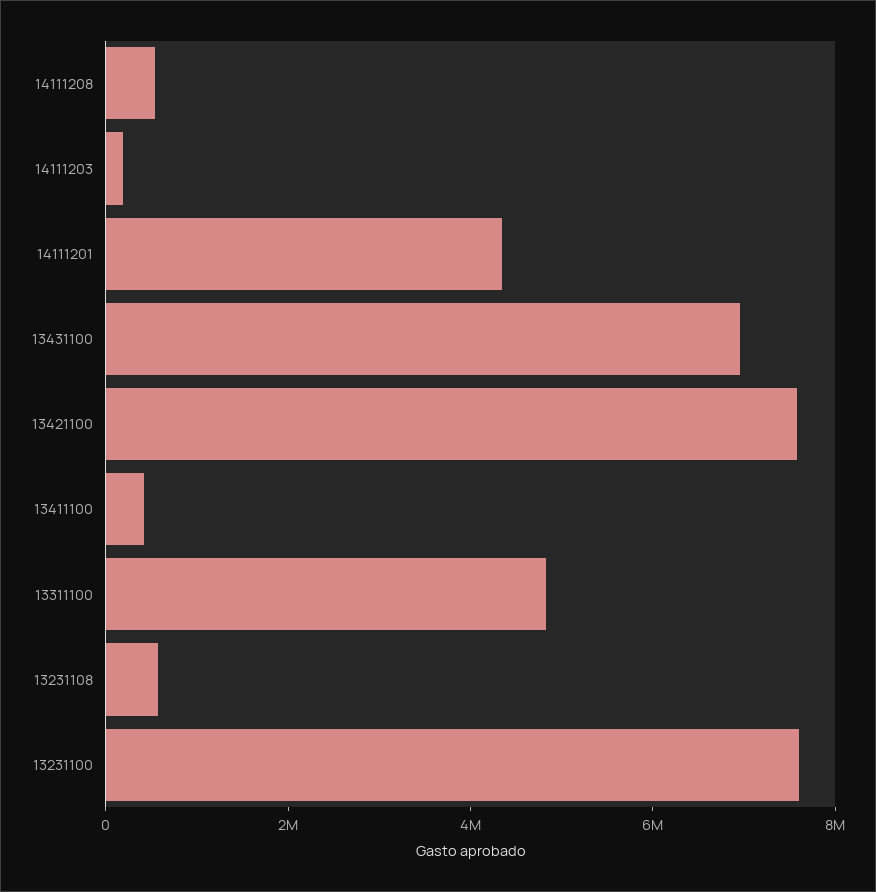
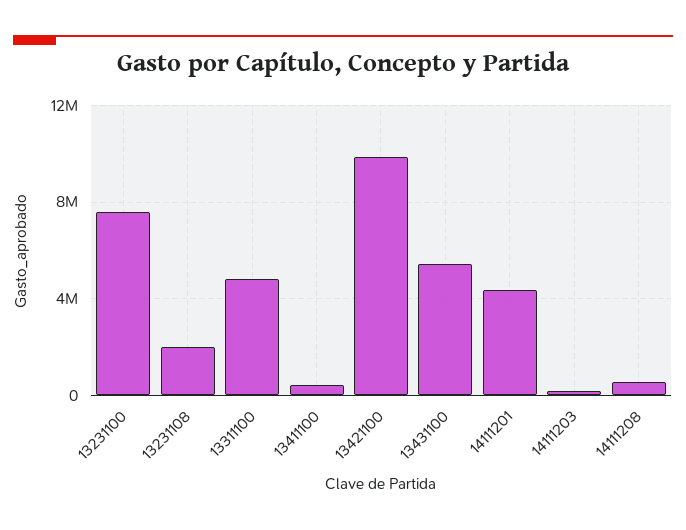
13431100: 7000000 -> 5500000
13421100: 7500000 -> 10000000
13231108: 500000 -> 2000000

